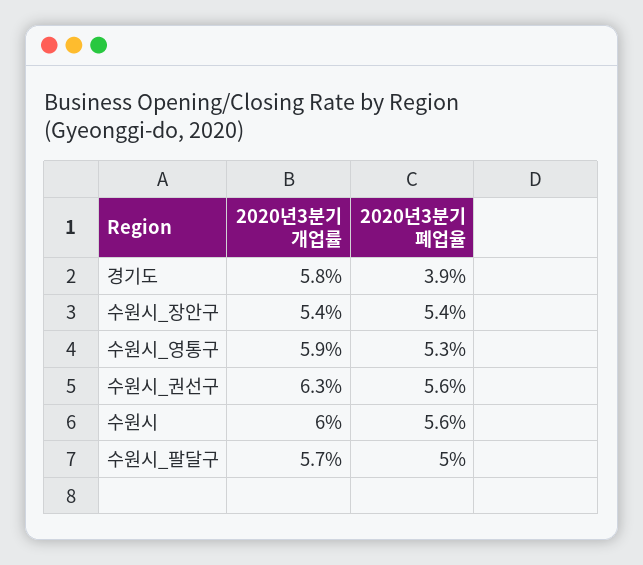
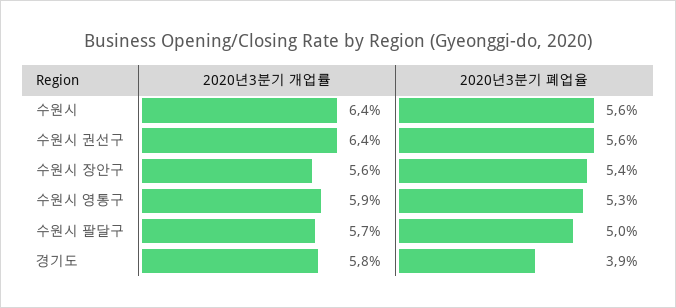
2020년3분기 개업률, 수원시_장안구: 5.4 -> 5.6
2020년3분기 개업률, 수원시_권선구: 6.3 -> 6.4
2020년3분기 개업률, 수원시: 6 -> 6.4

